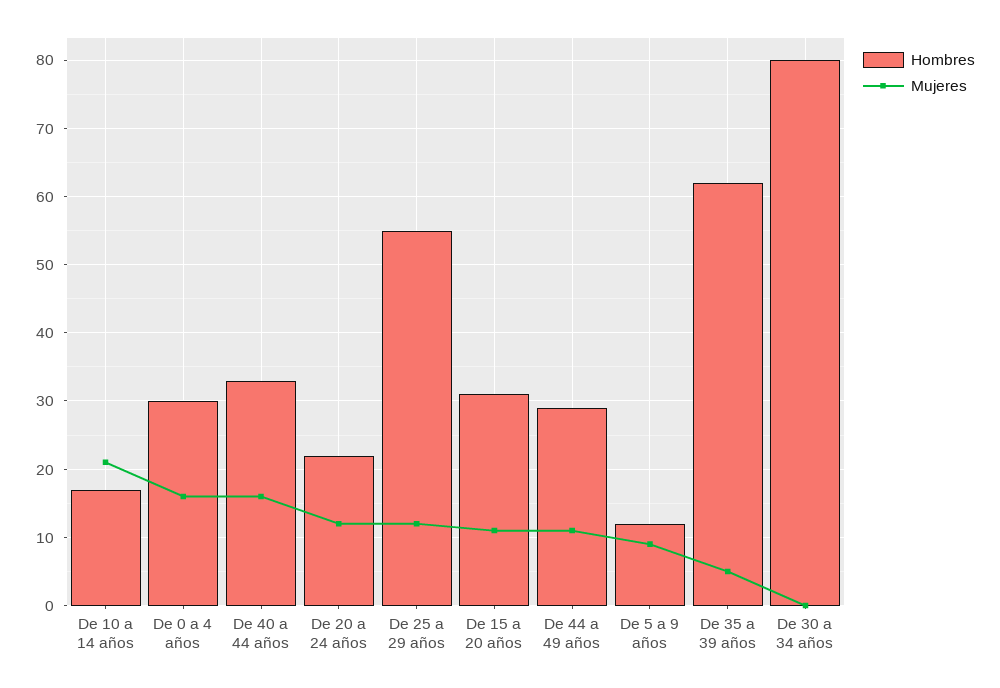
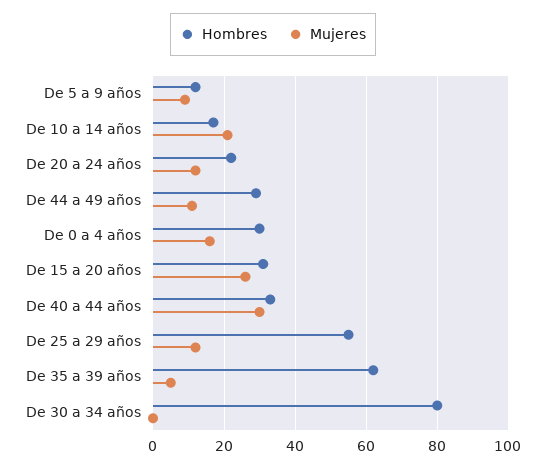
Mujeres, De 40 a 44 años: 16 -> 30
Mujeres, De 15 a 20 años: 11 -> 25

